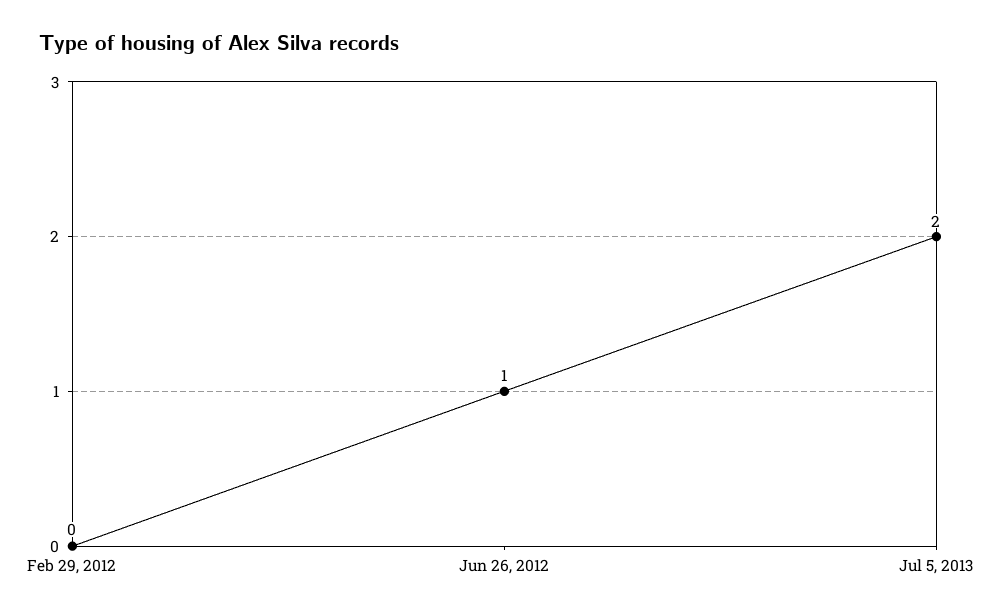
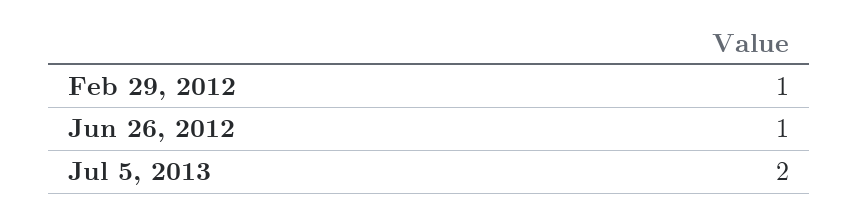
Feb 29, 2012: 0 -> 1

